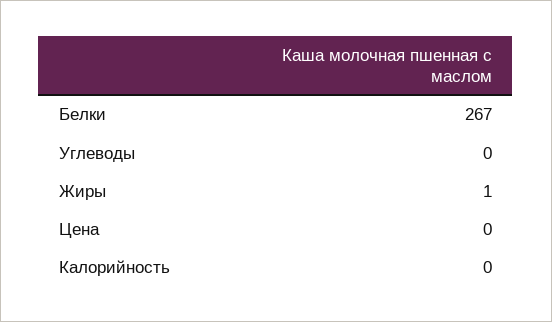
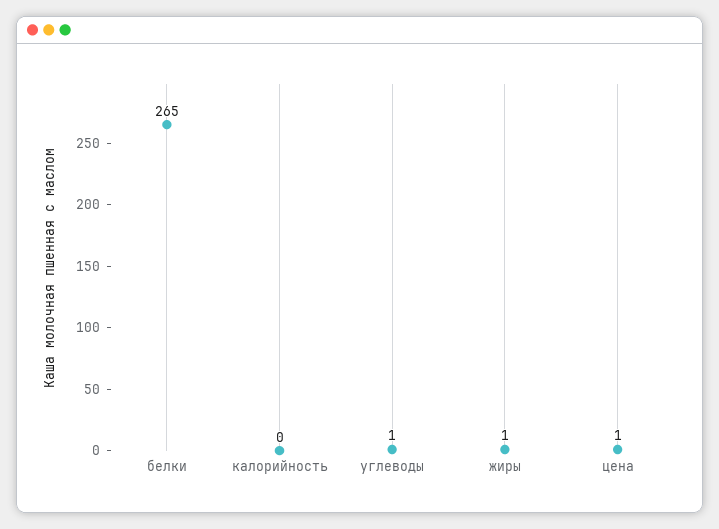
Белки: 267 -> 265
Углеводы: 0 -> 1
Цена: 0 -> 1

